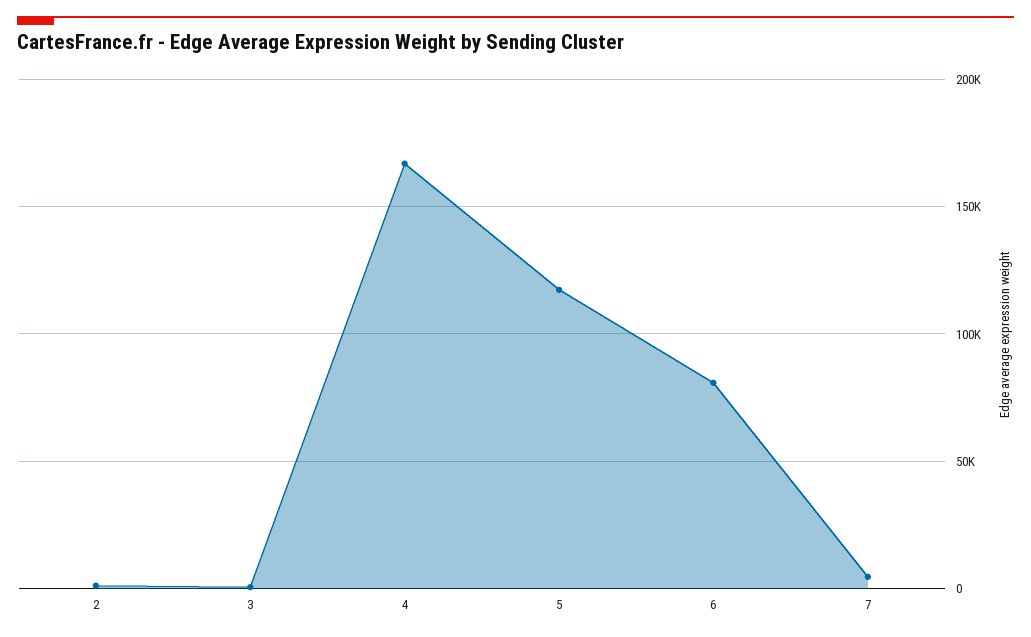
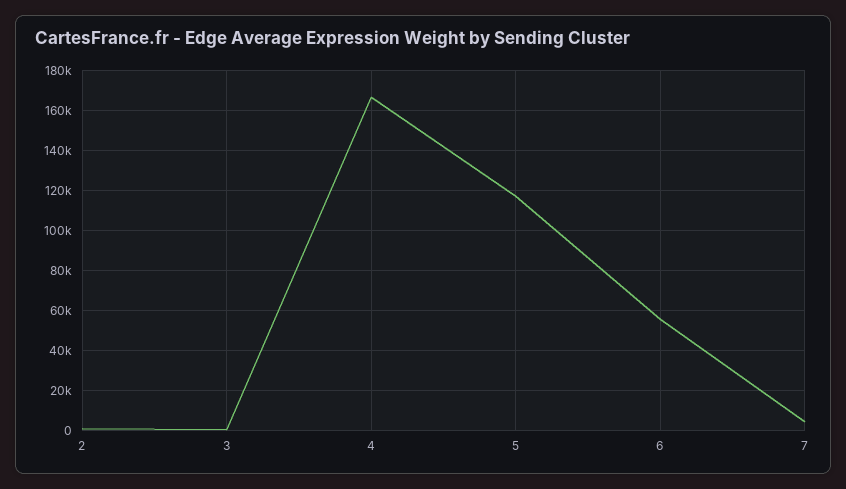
6: 80000 -> 55000

